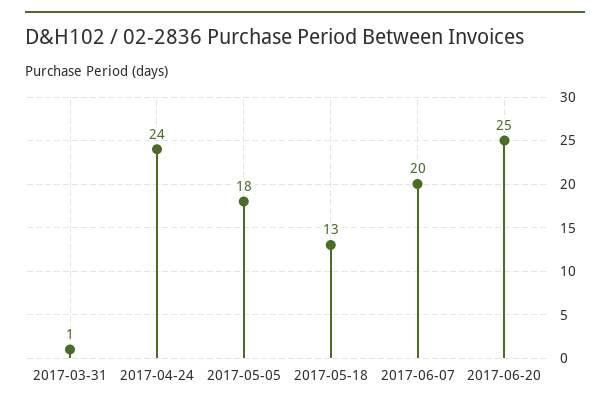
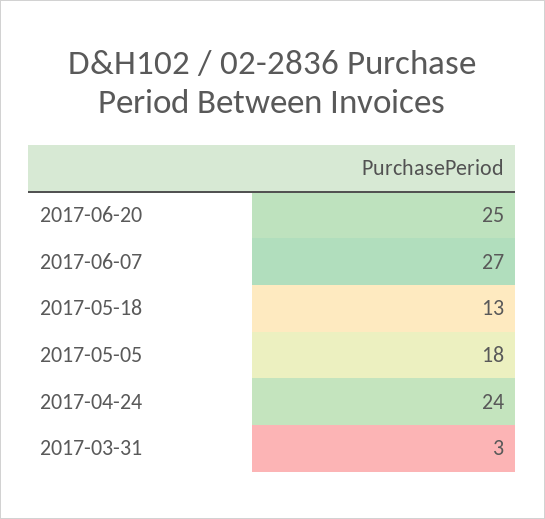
2017-03-31: 1 -> 3
2017-06-07: 20 -> 27

